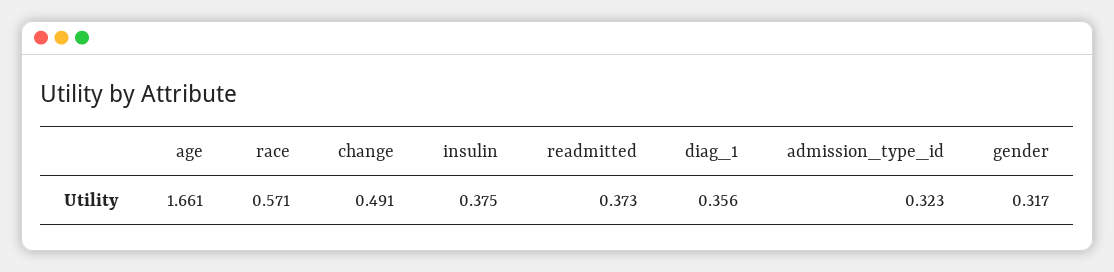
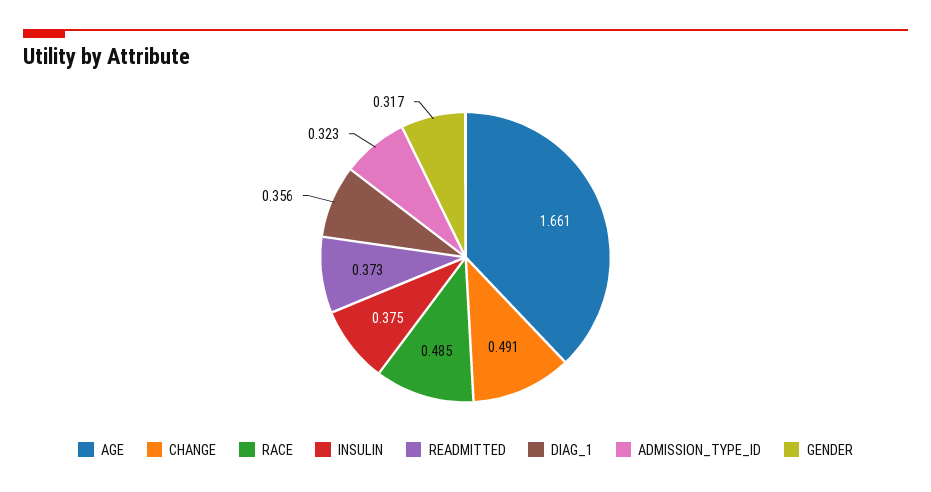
race: 0.571 -> 0.485

